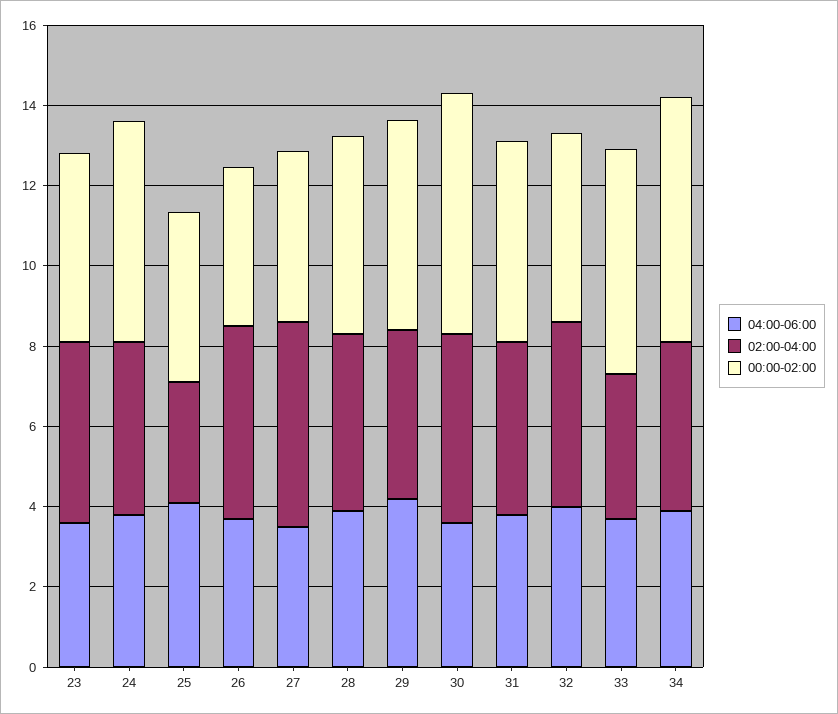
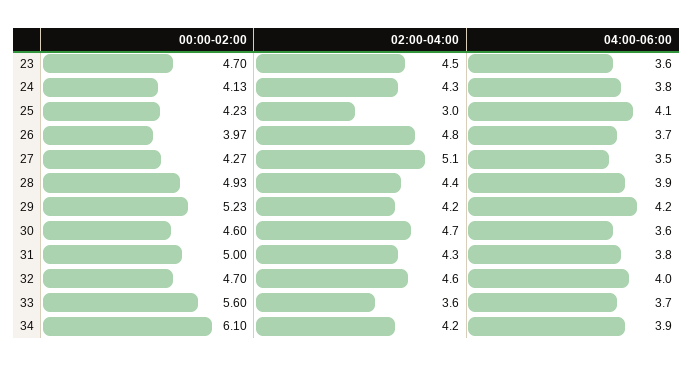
00:00-02:00, 24: 5.5 -> 4.13
00:00-02:00, 30: 6 -> 4.6

